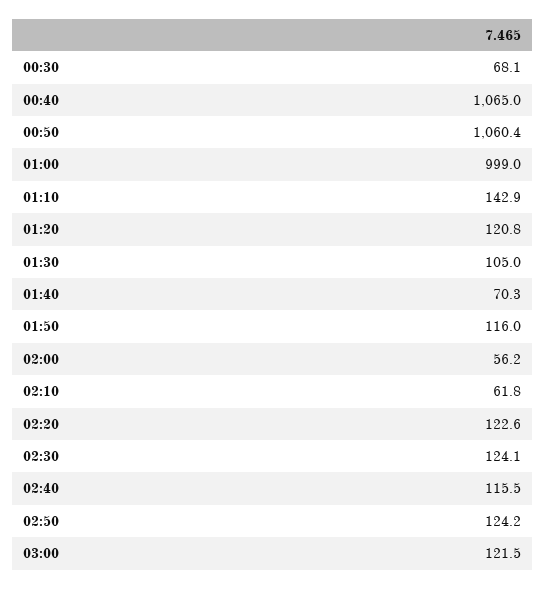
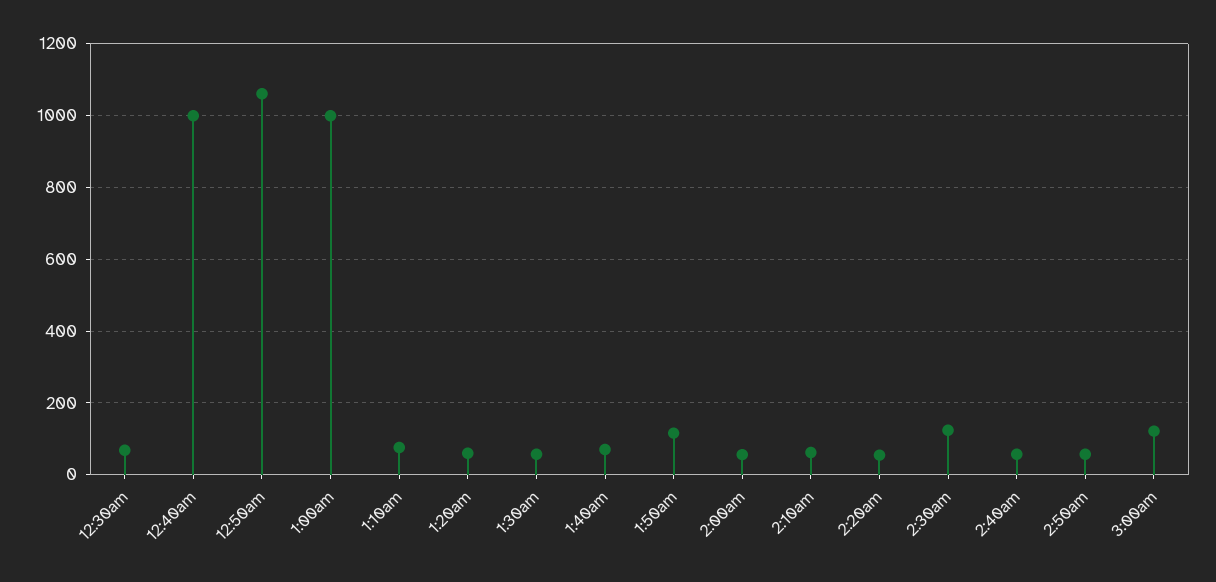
00:40: 1065 -> 1000
01:10: 142.9 -> 80
01:20: 120.8 -> 60
01:30: 105 -> 60
02:20: 122.6 -> 60
02:40: 115.5 -> 60
02:50: 124.2 -> 60

